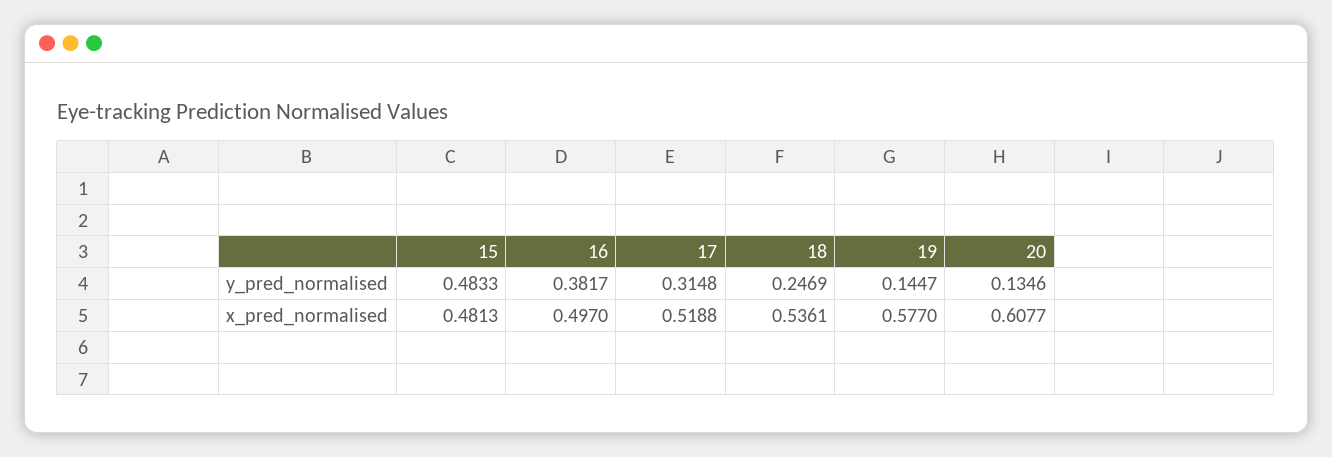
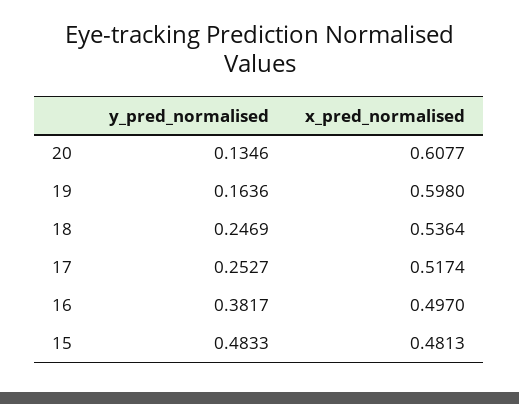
17, y_pred_normalised: 0.3148 -> 0.2527
19, y_pred_normalised: 0.1447 -> 0.1636
17, x_pred_normalised: 0.5188 -> 0.5174
18, x_pred_normalised: 0.5361 -> 0.5364
19, x_pred_normalised: 0.577 -> 0.598

